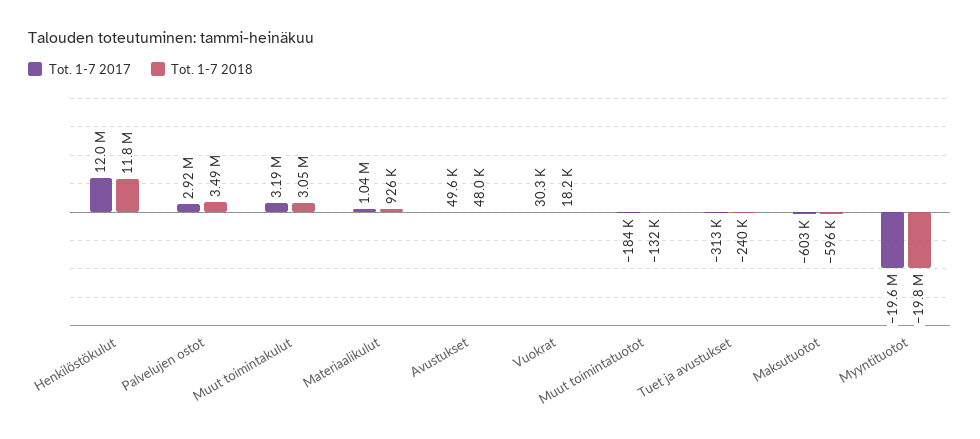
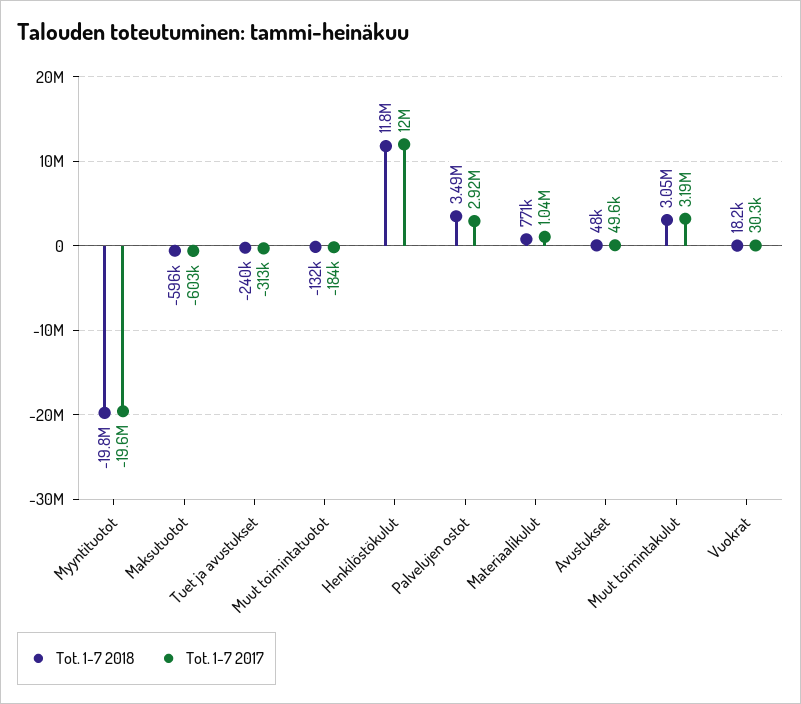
Tot. 1-7 2018, Materiaalikulut: 926000 -> 771000

